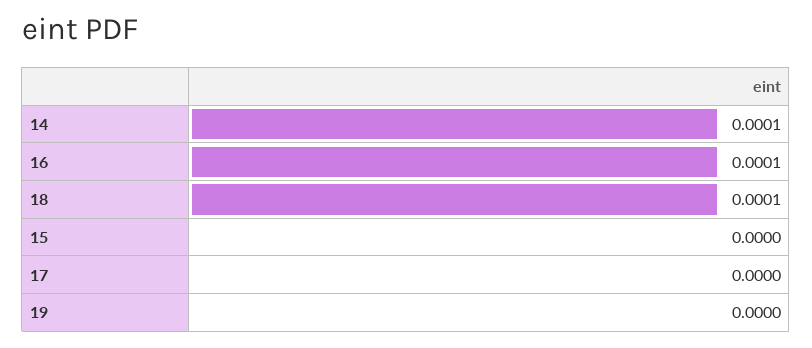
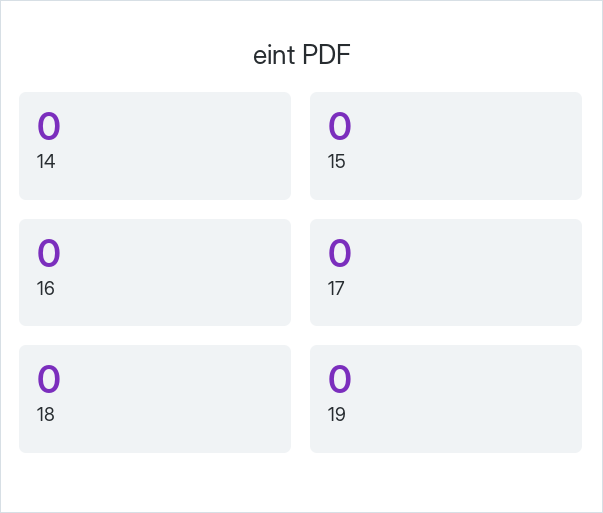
14: 0.0001 -> 0
16: 0.0001 -> 0
18: 0.0001 -> 0

